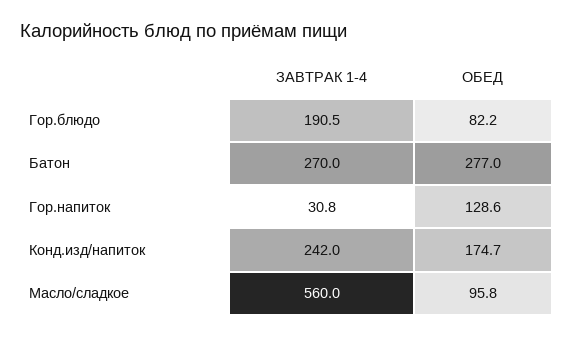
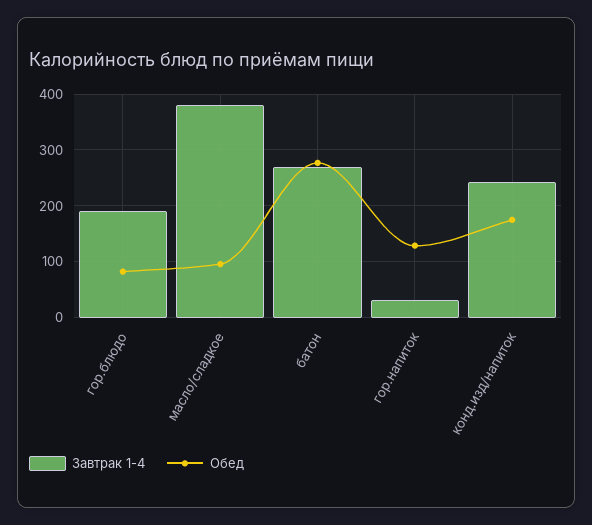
ЗАВТРАК 1-4, Масло/сладкое: 560 -> 380

